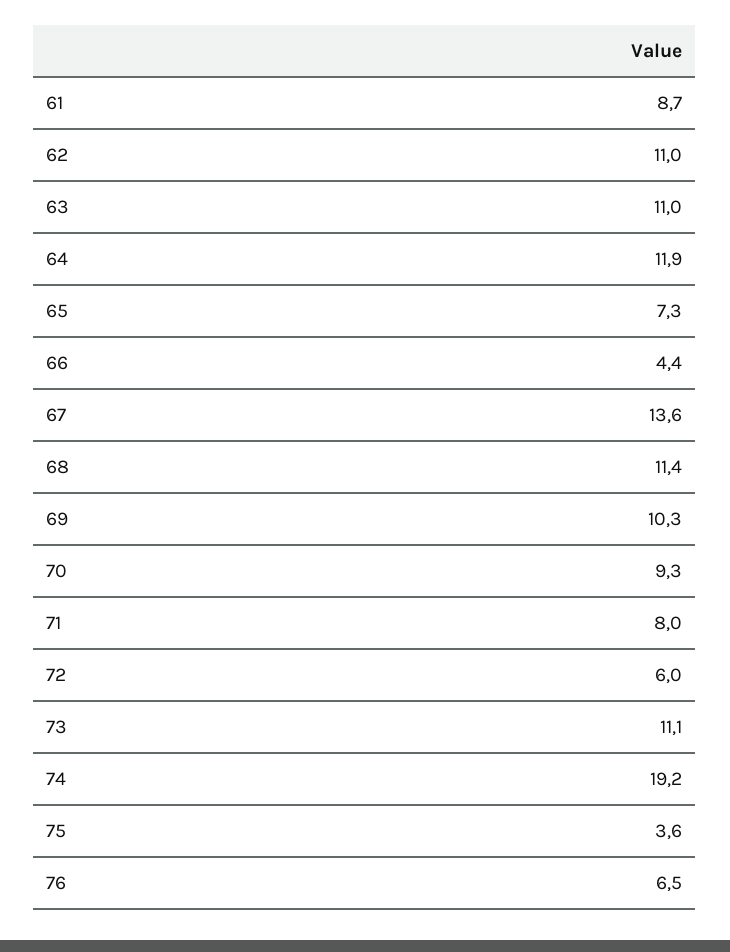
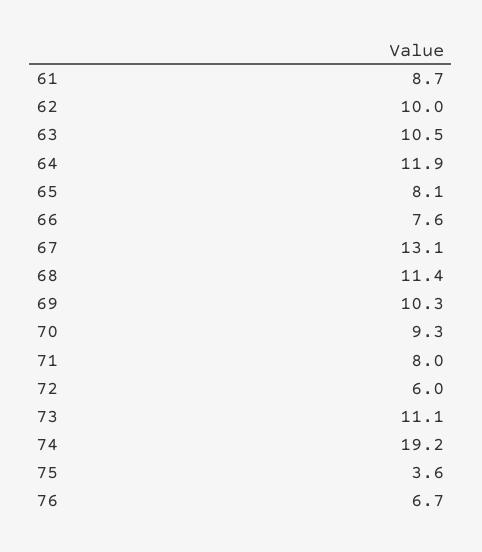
62: 11 -> 10
63: 11 -> 10.5
65: 7.3 -> 8.1
66: 4.4 -> 7.6
67: 13.6 -> 13.1
76: 6.5 -> 6.7

